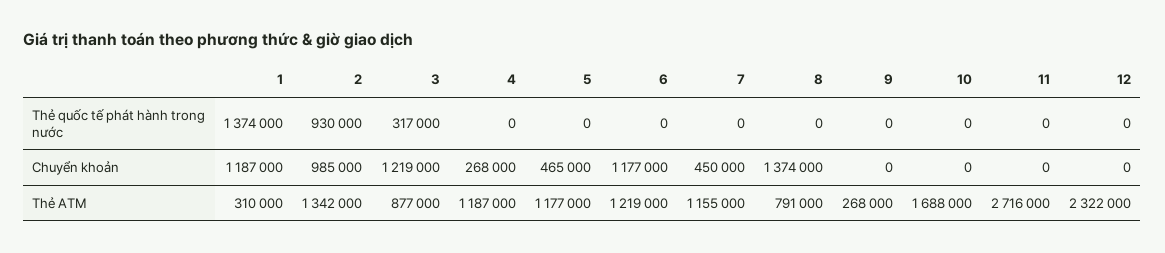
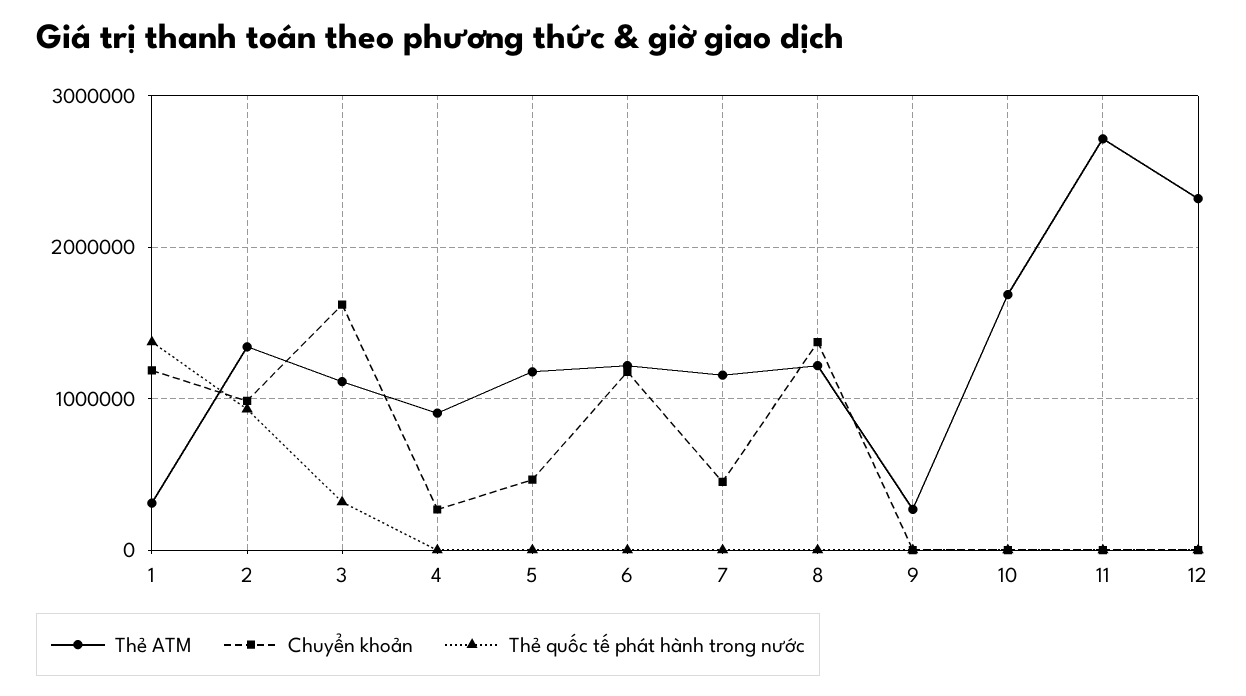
Chuyển khoản, 3: 1219000 -> 1600000
Thẻ ATM, 3: 877000 -> 1100000
Thẻ ATM, 4: 1187000 -> 900000
Thẻ ATM, 8: 791000 -> 1200000

